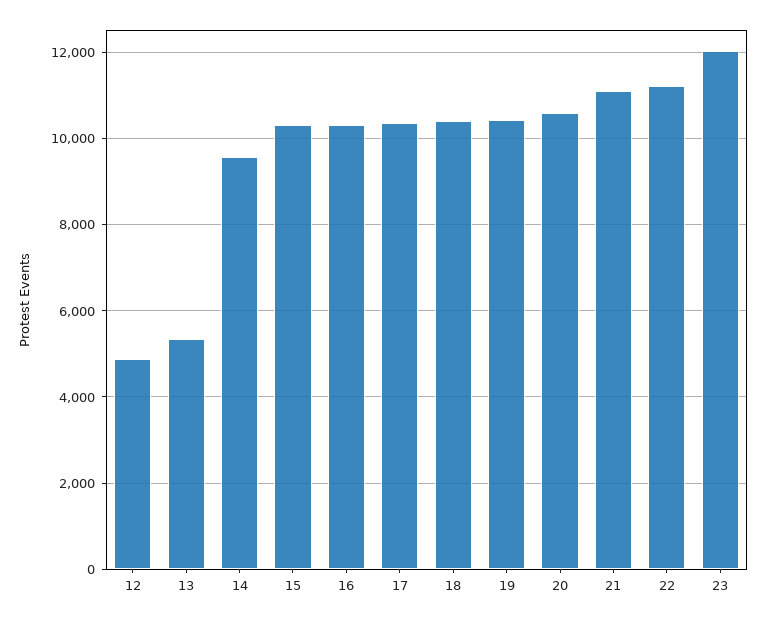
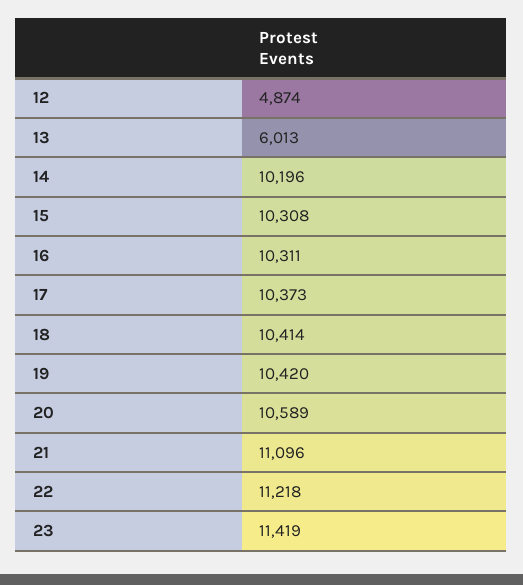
13: 5400 -> 6013
14: 9600 -> 10196
23: 12000 -> 11419

